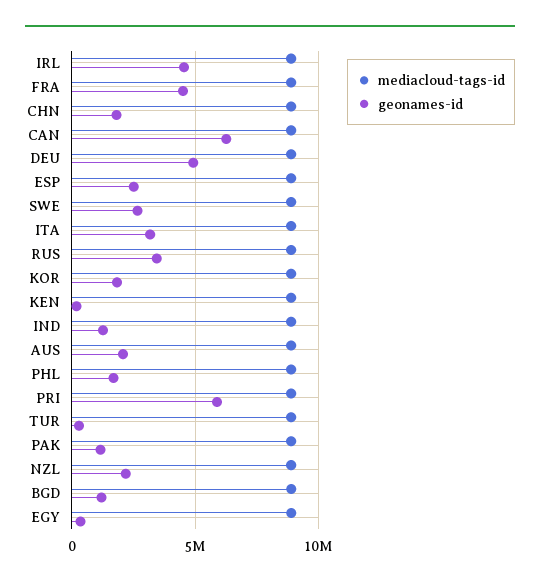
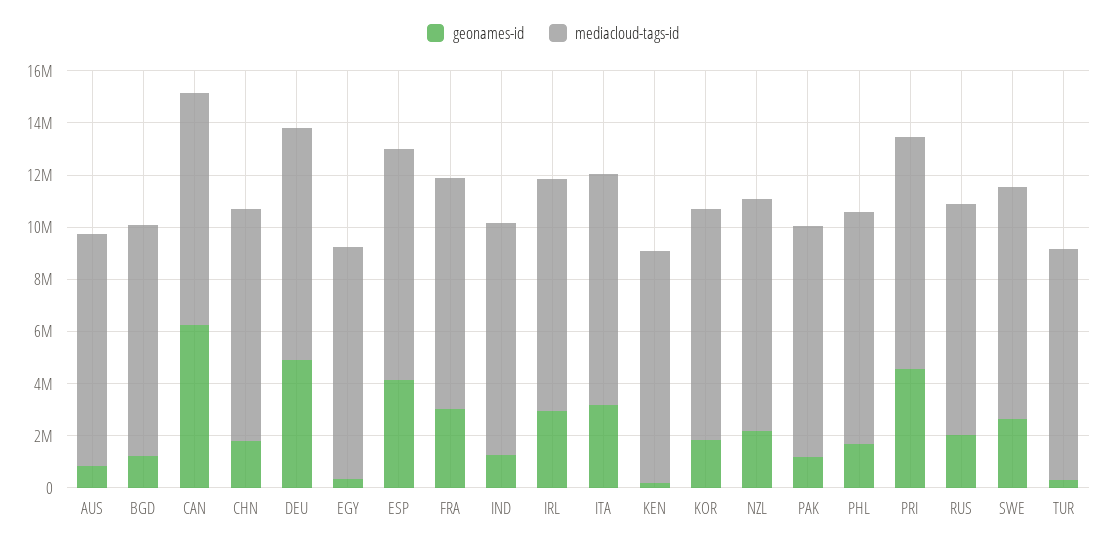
geonames-id, IRL: 4500000 -> 3000000
geonames-id, FRA: 4500000 -> 3000000
geonames-id, ESP: 2500000 -> 4000000
geonames-id, RUS: 3500000 -> 2000000
geonames-id, AUS: 2000000 -> 1000000
geonames-id, PRI: 6000000 -> 4500000

